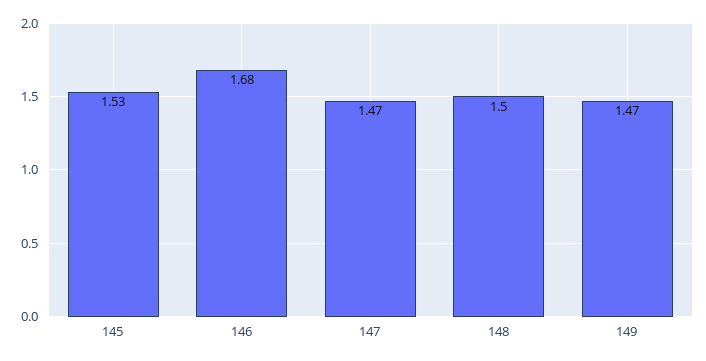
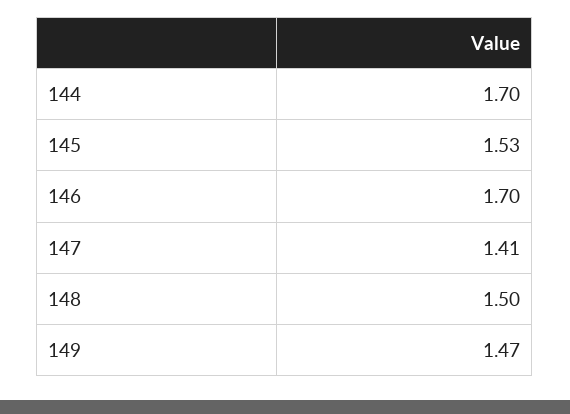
146: 1.68 -> 1.7
147: 1.47 -> 1.41
144: none -> 1.7

